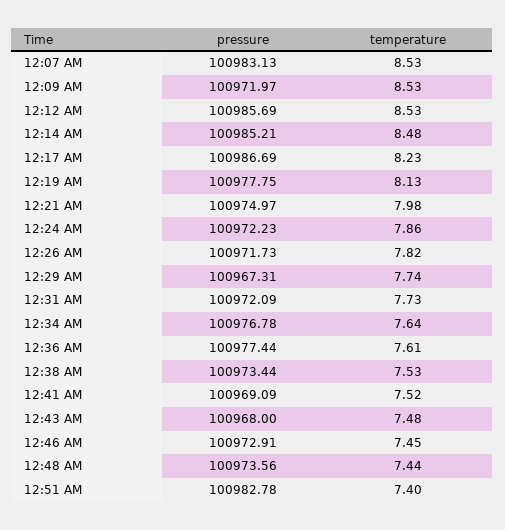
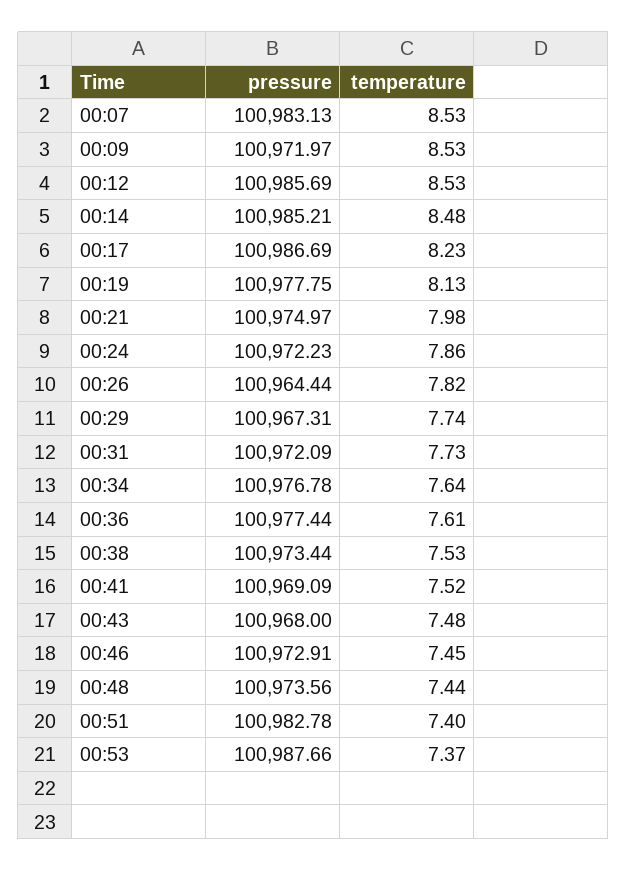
pressure, 12:26 AM: 100971.73 -> 100964.44
pressure, 00:53: none -> 100987.66
temperature, 00:53: none -> 7.37

